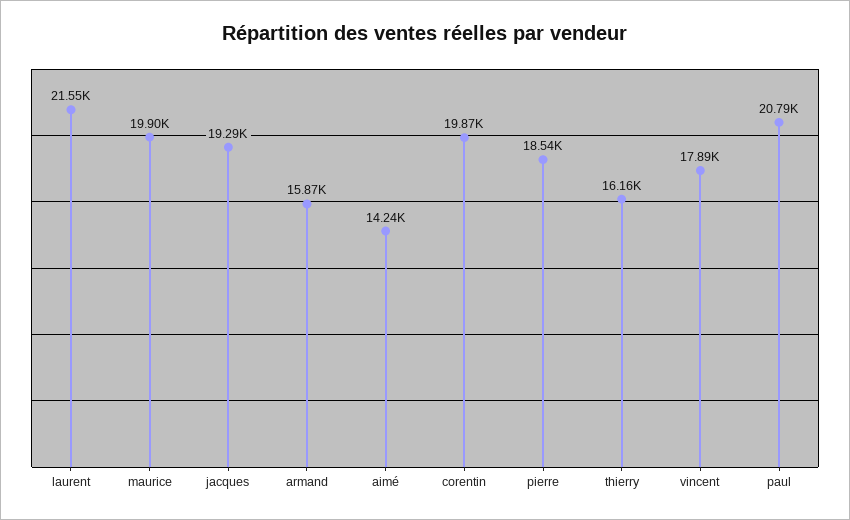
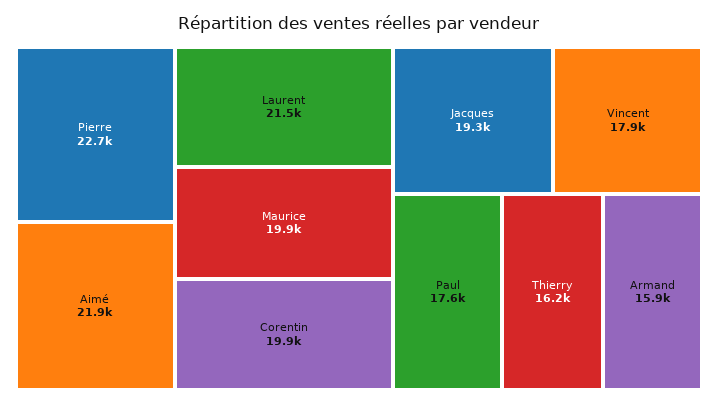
aimé: 14240 -> 21900
pierre: 18540 -> 22700
paul: 20790 -> 17600

